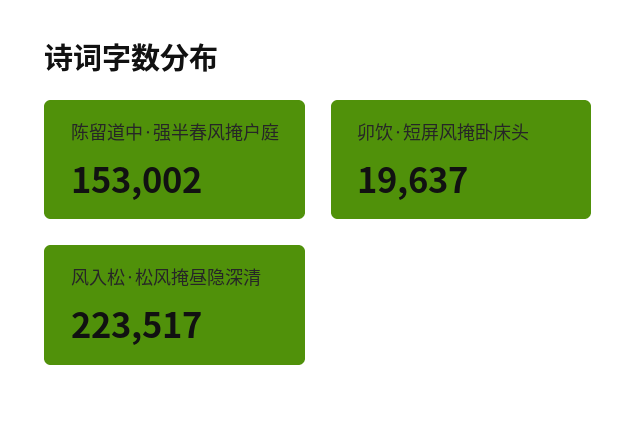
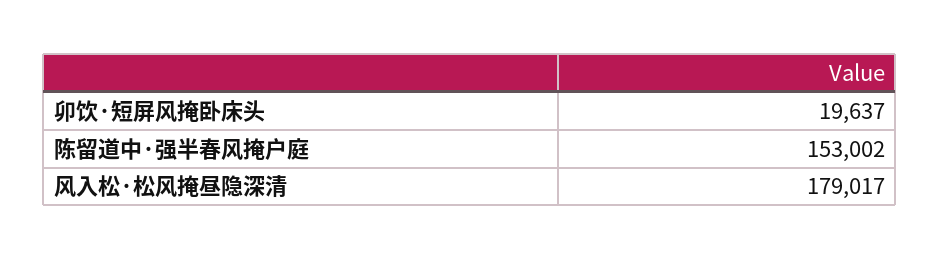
风入松·松风掩昼隐深清: 223517 -> 179017

